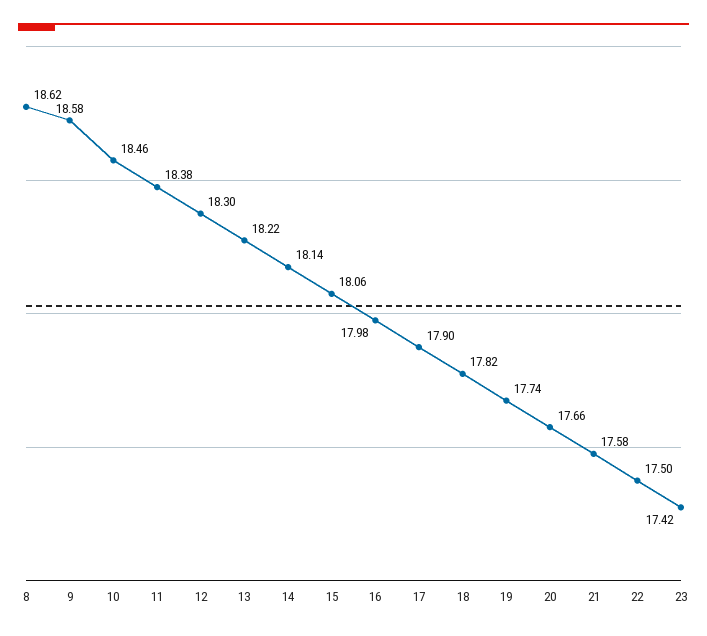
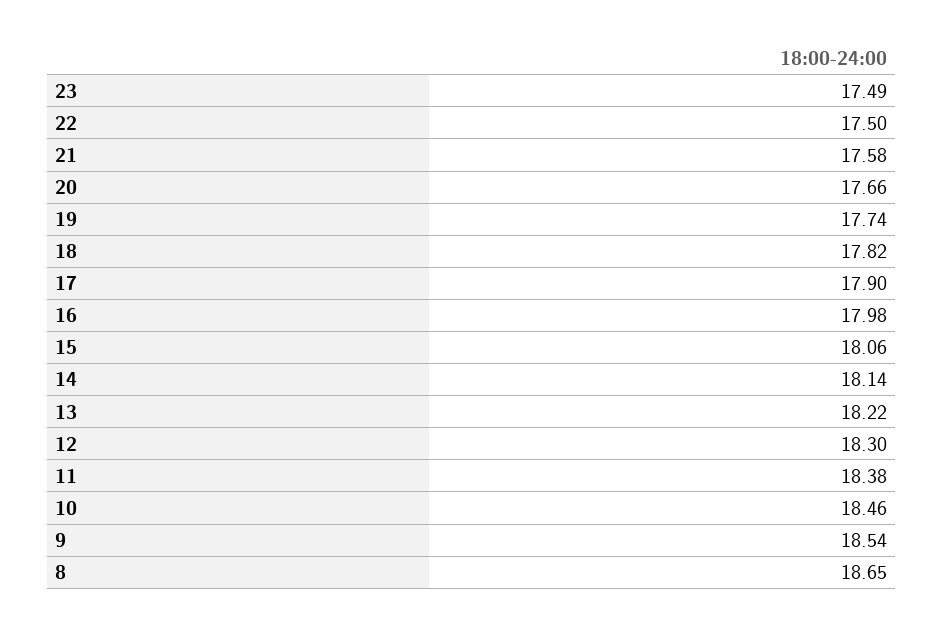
8: 18.62 -> 18.65
9: 18.58 -> 18.54
23: 17.42 -> 17.49

